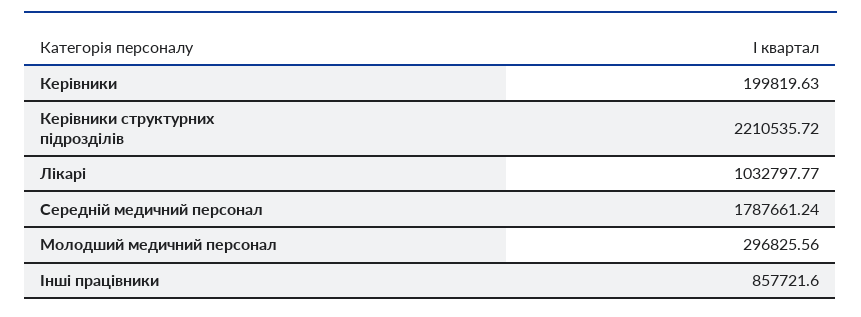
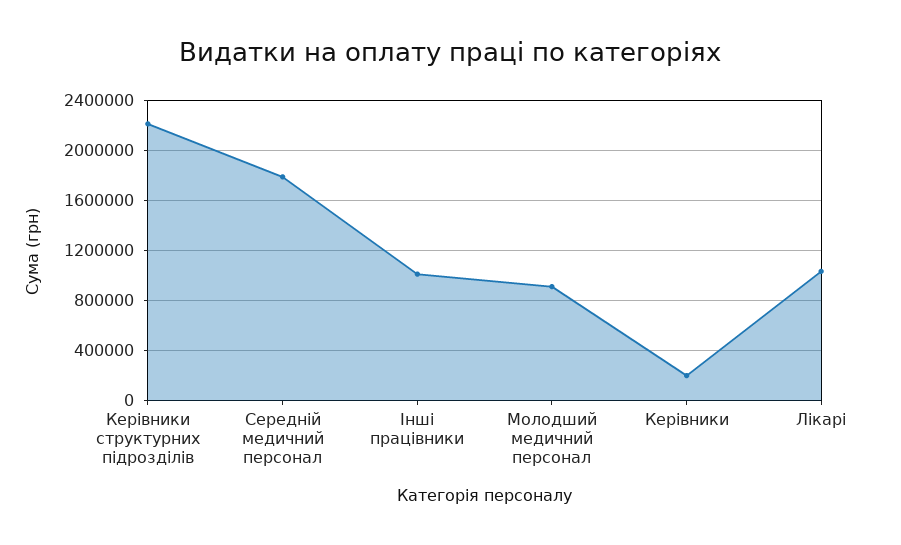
Молодший медичний персонал: 296825.56 -> 900000
Інші працівники: 857721.6 -> 1000000

